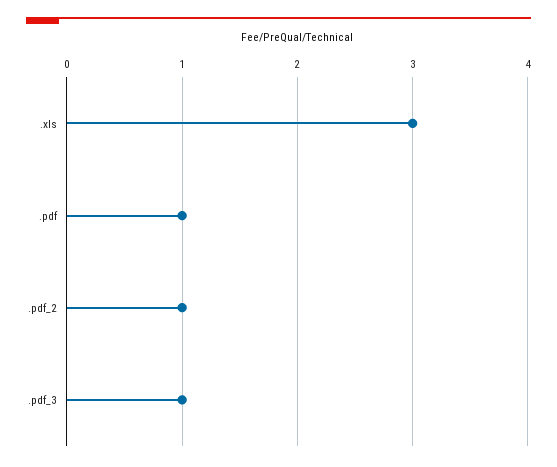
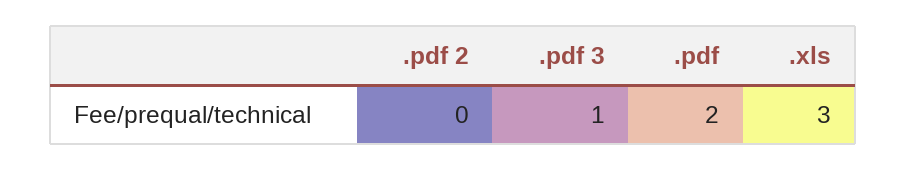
.pdf: 1 -> 2
.pdf_2: 1 -> 0

